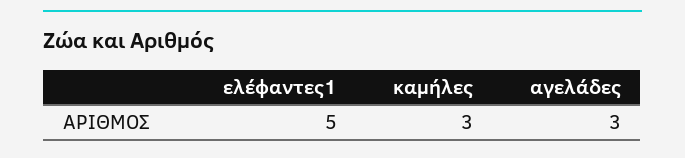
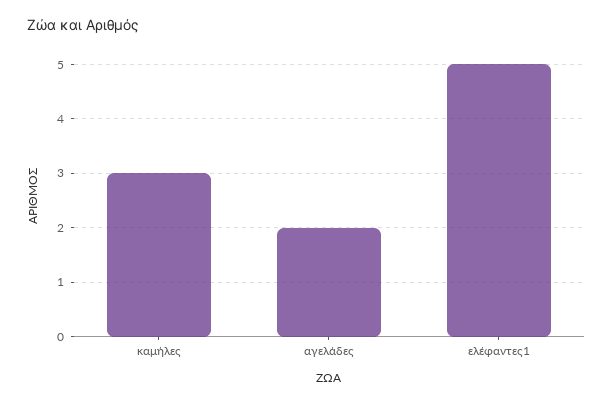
αγελάδες: 3 -> 2

